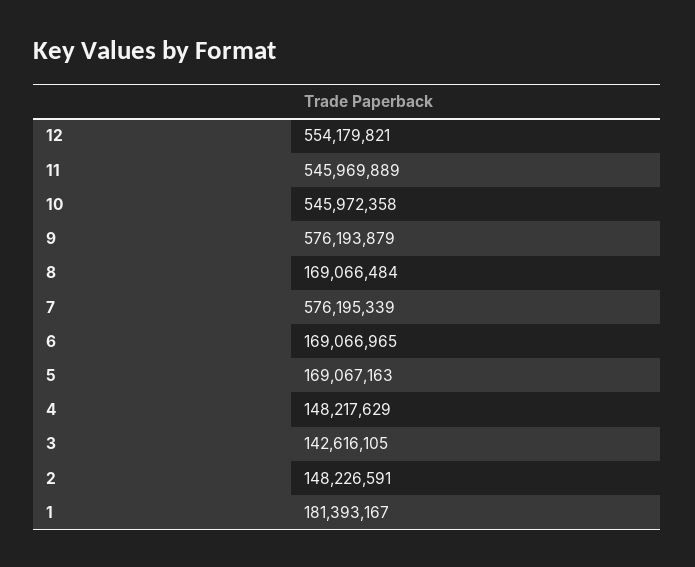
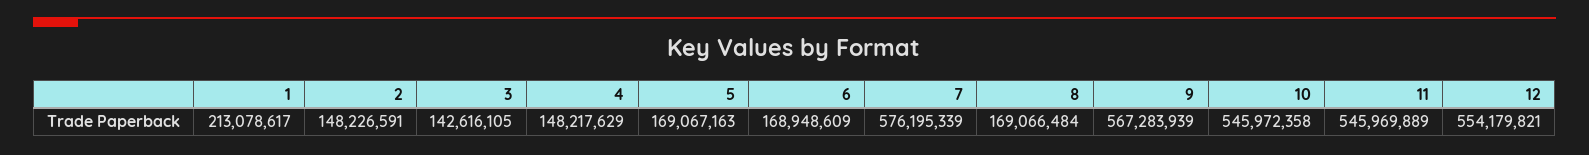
9: 576193879 -> 567283939
6: 169066965 -> 168948609
1: 181393167 -> 213078617

